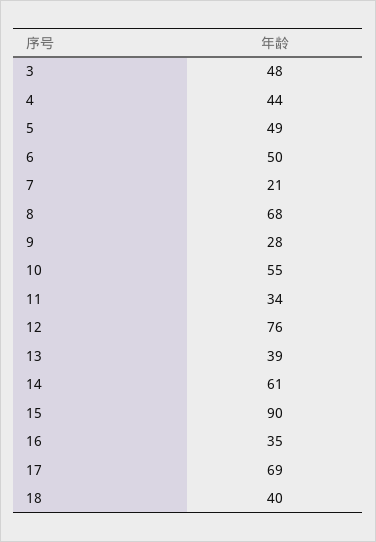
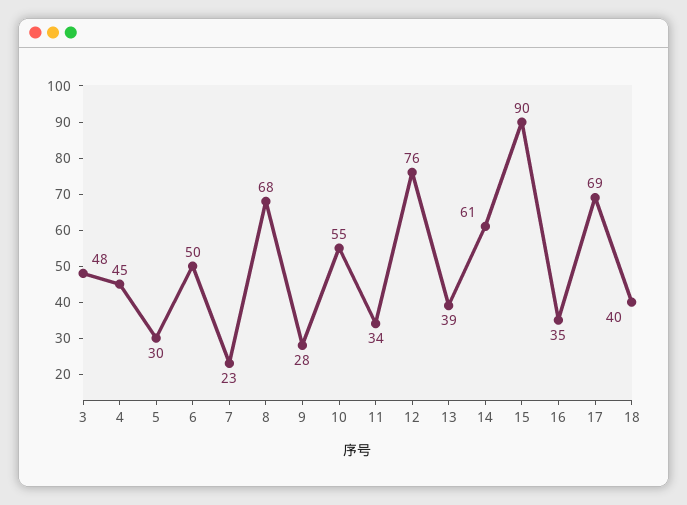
4: 44 -> 45
5: 49 -> 30
7: 21 -> 23

